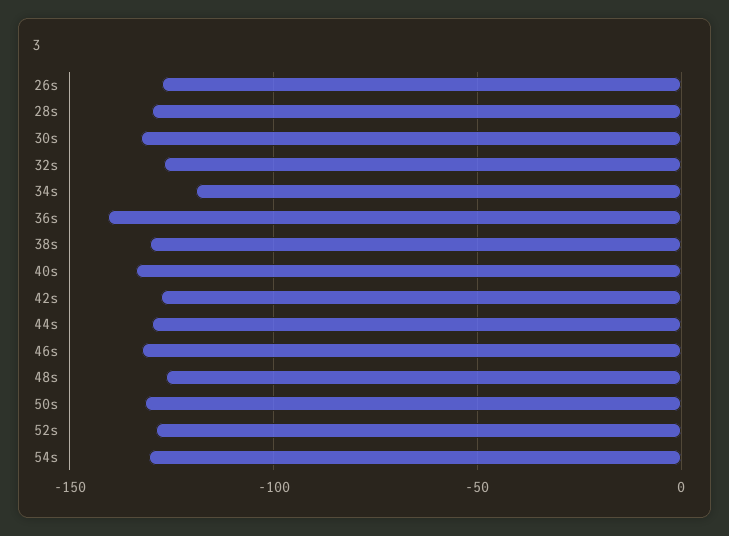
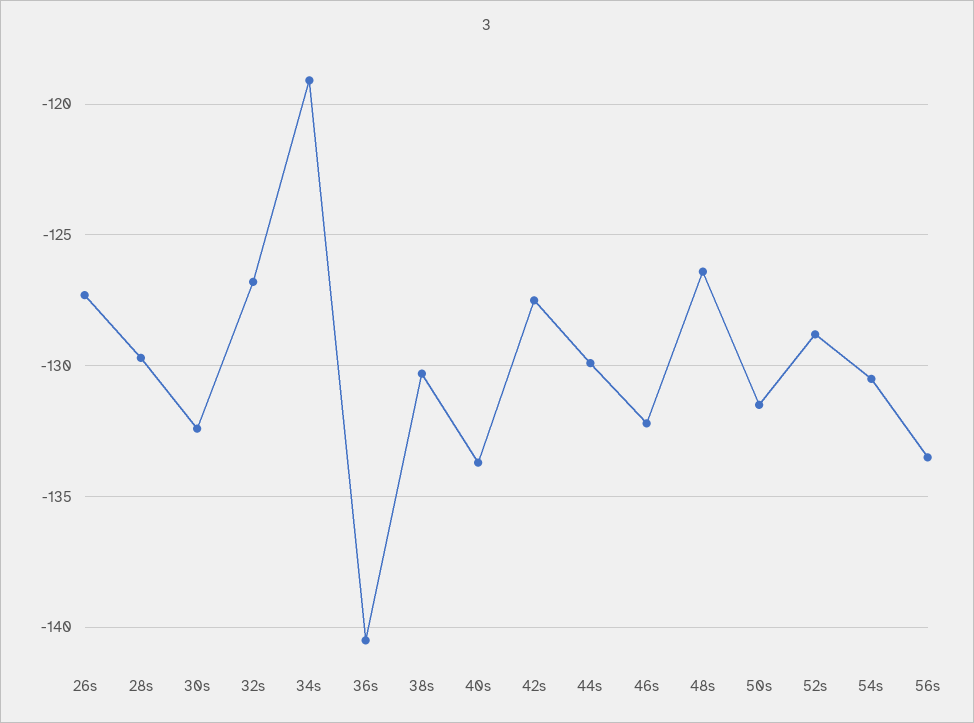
56s: none -> -133.5

